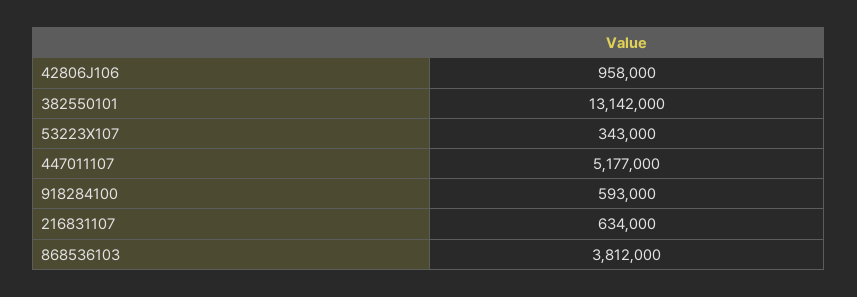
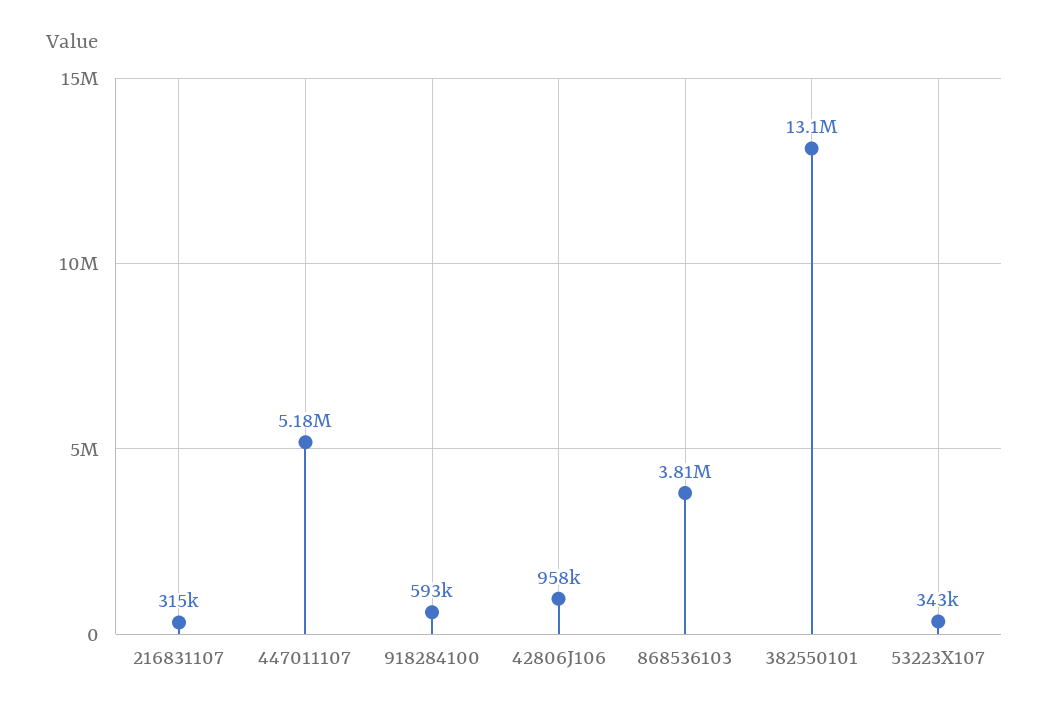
216831107: 634000 -> 315000

